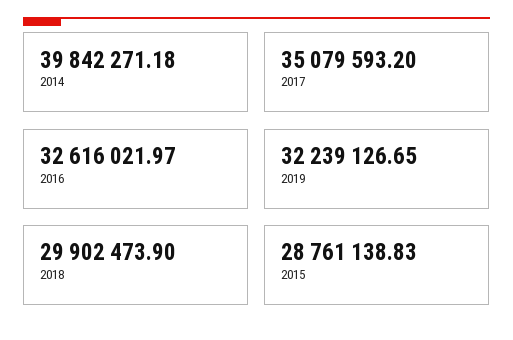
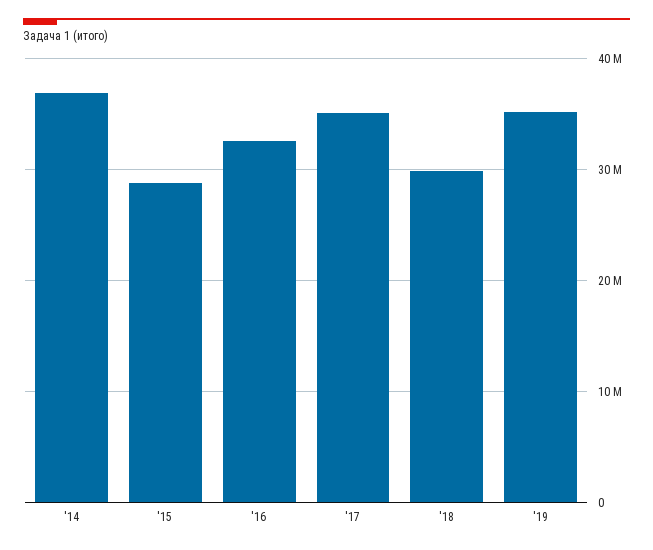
2014: 39842271.18 -> 37000000
2019: 32239126.65 -> 35000000

